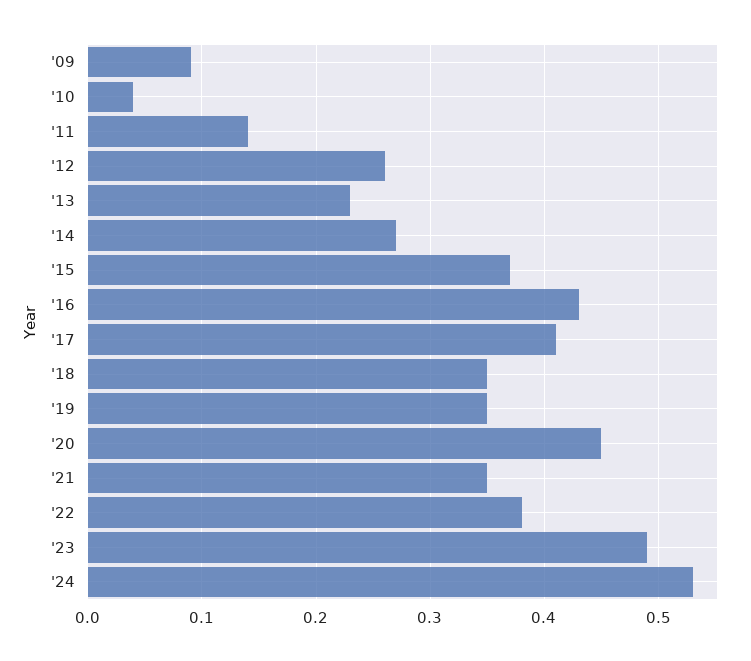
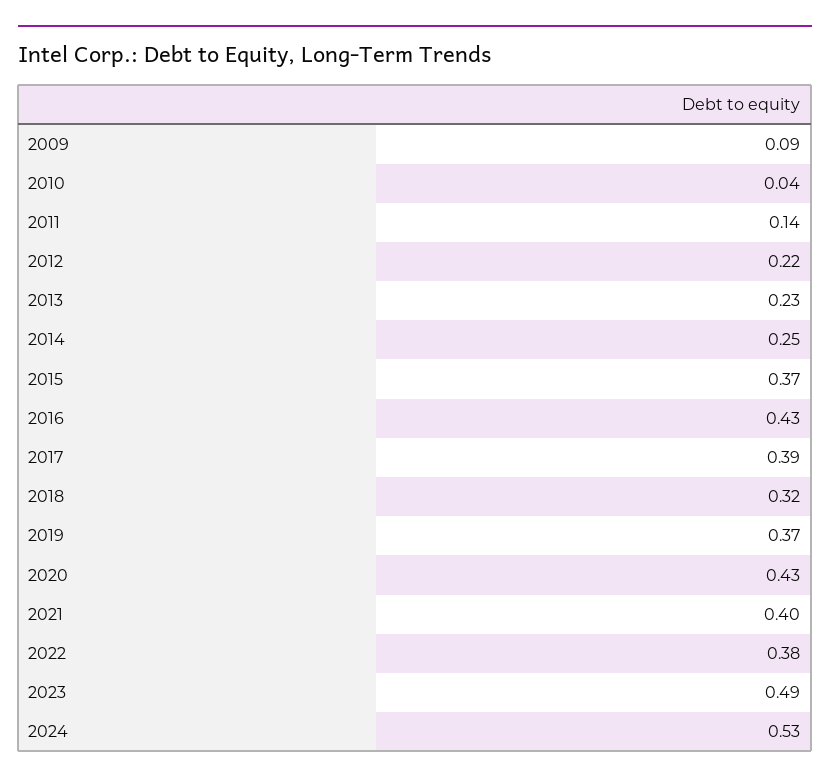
'12: 0.26 -> 0.22
'14: 0.27 -> 0.25
'17: 0.41 -> 0.39
'18: 0.35 -> 0.32
'19: 0.35 -> 0.37
'20: 0.45 -> 0.43
'21: 0.35 -> 0.4

